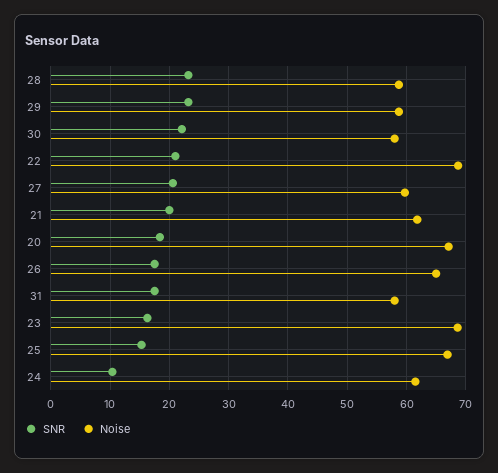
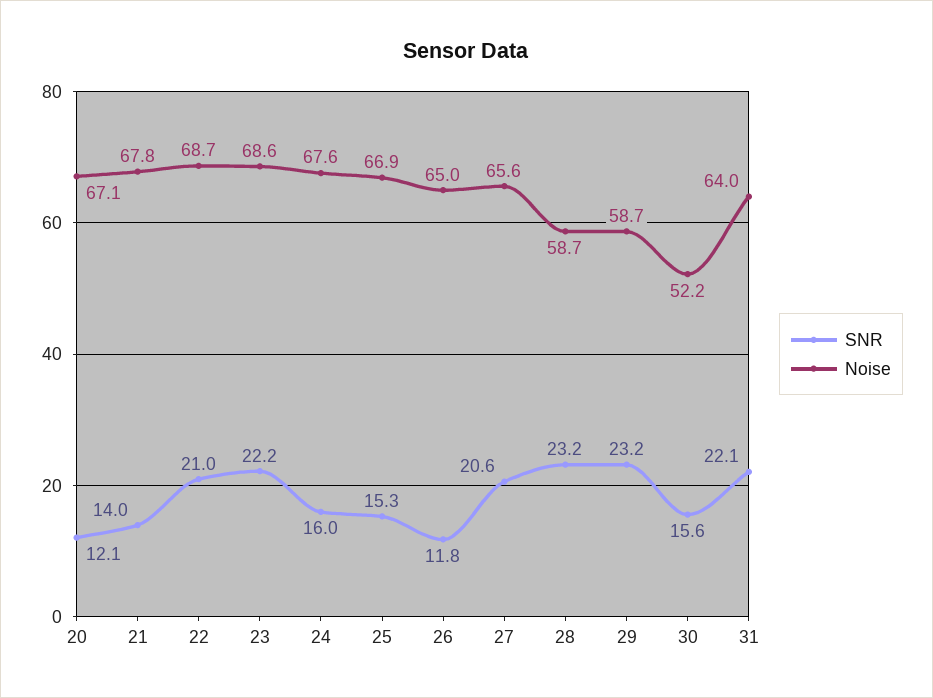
SNR, 30: 22 -> 15.6
Noise, 30: 58 -> 52.2
Noise, 27: 60 -> 65.6
SNR, 21: 20 -> 14
Noise, 21: 62 -> 67.8
SNR, 20: 18 -> 12.1
SNR, 26: 18 -> 11.8
SNR, 31: 18 -> 22.1
Noise, 31: 58 -> 64
SNR, 23: 16 -> 22.2
SNR, 24: 10 -> 16
Noise, 24: 62 -> 67.6

